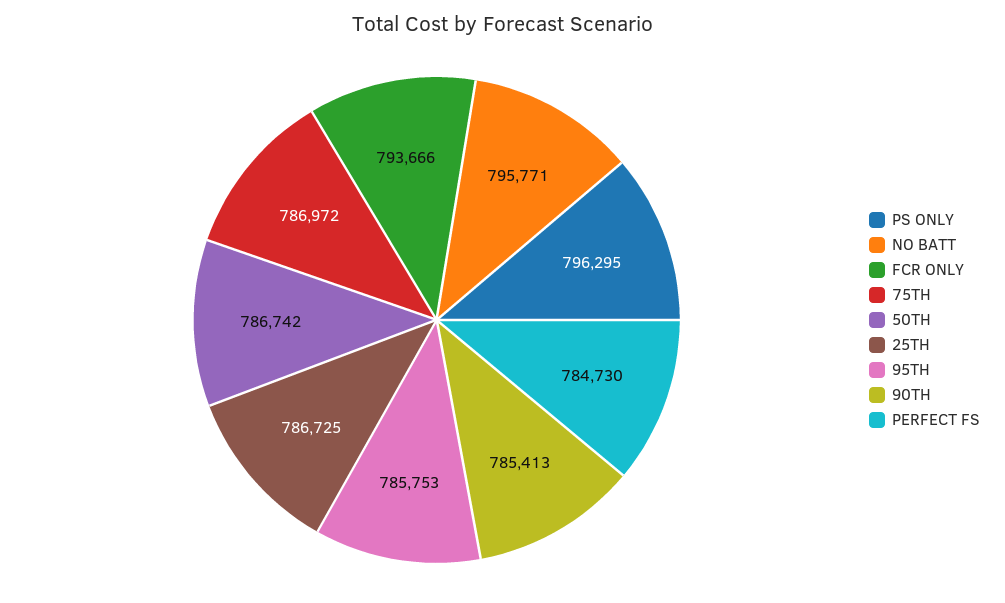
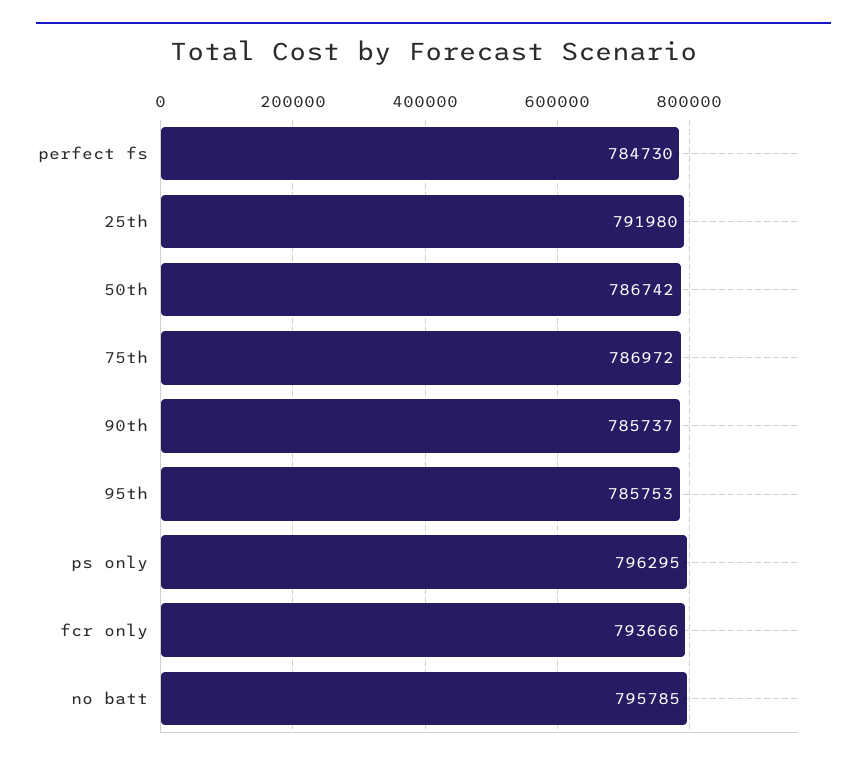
NO BATT: 795771 -> 795785
25TH: 786725 -> 791980
90TH: 785413 -> 785737

